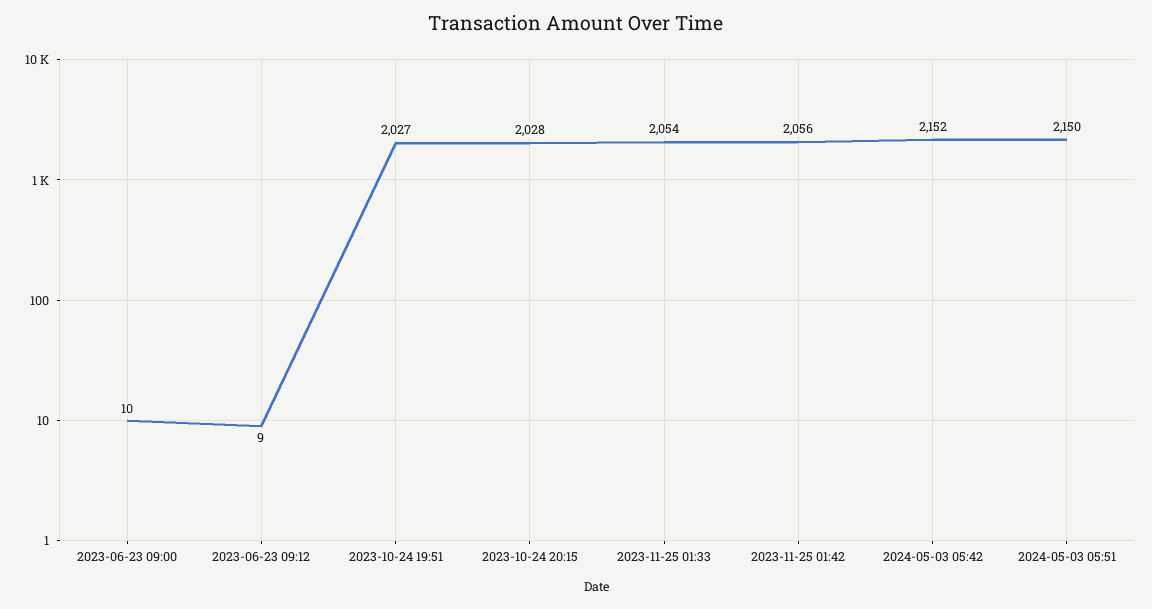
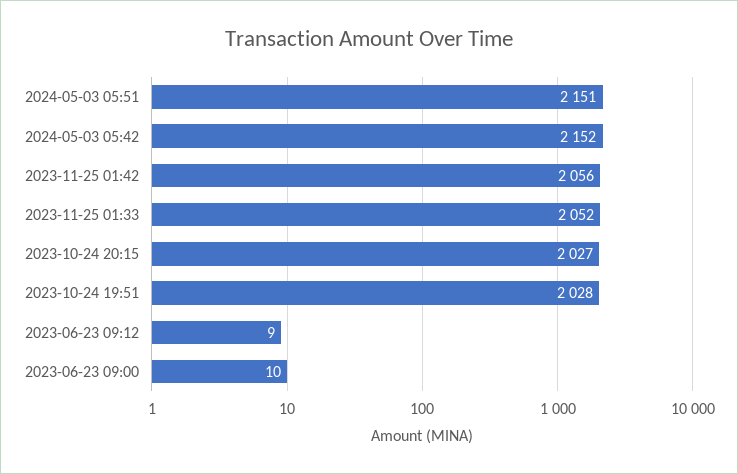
2023-10-24 19:51: 2027 -> 2028
2023-10-24 20:15: 2028 -> 2027
2023-11-25 01:33: 2054 -> 2052
2024-05-03 05:51: 2150 -> 2151

